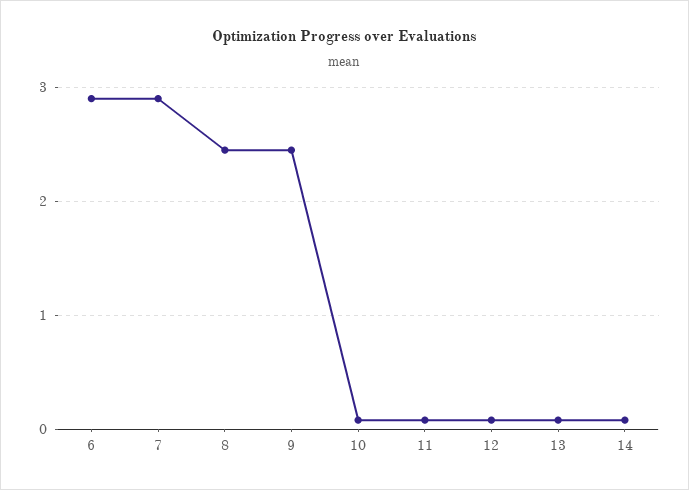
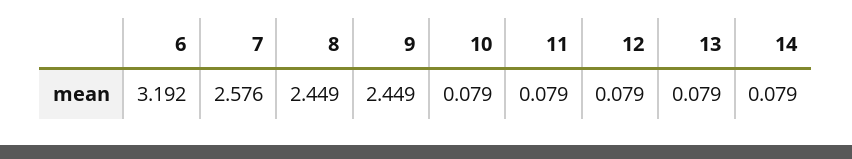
6: 2.9 -> 3.192
7: 2.9 -> 2.576

